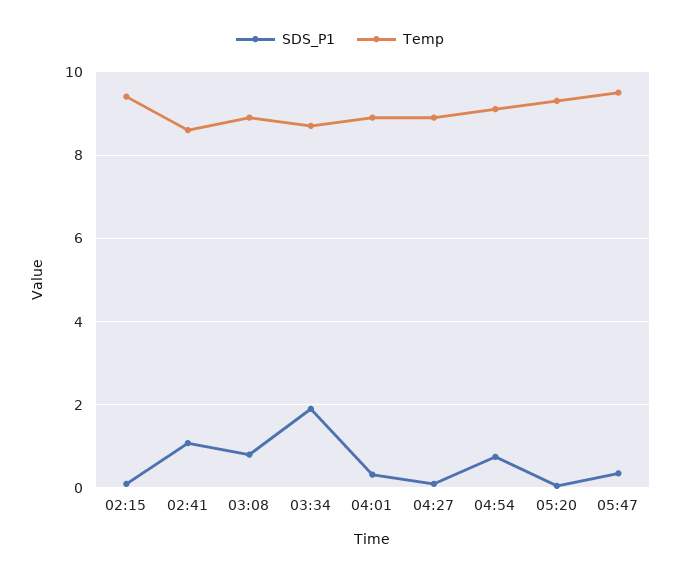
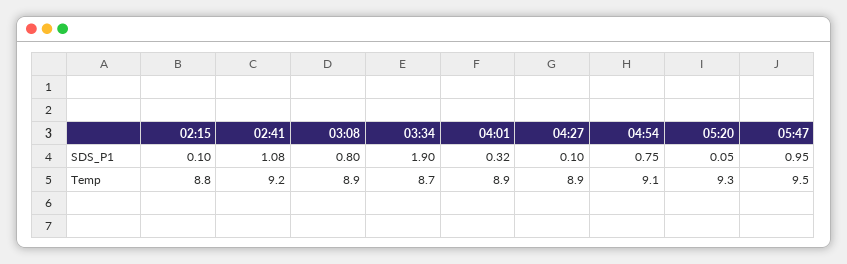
Temp, 02:15: 9.4 -> 8.8
Temp, 02:41: 8.6 -> 9.2
SDS_P1, 05:47: 0.4 -> 0.95

